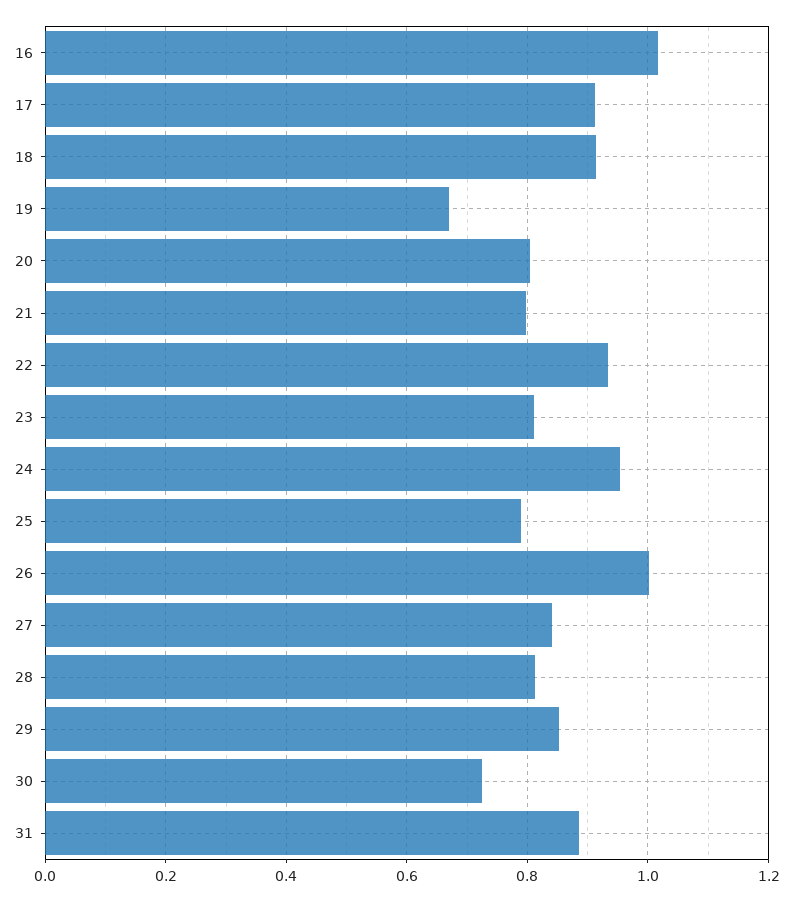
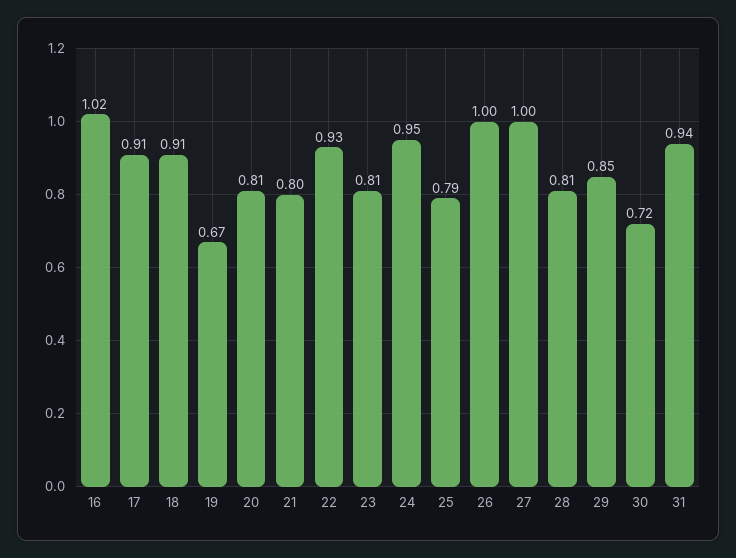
27: 0.84 -> 1
31: 0.88 -> 0.94

